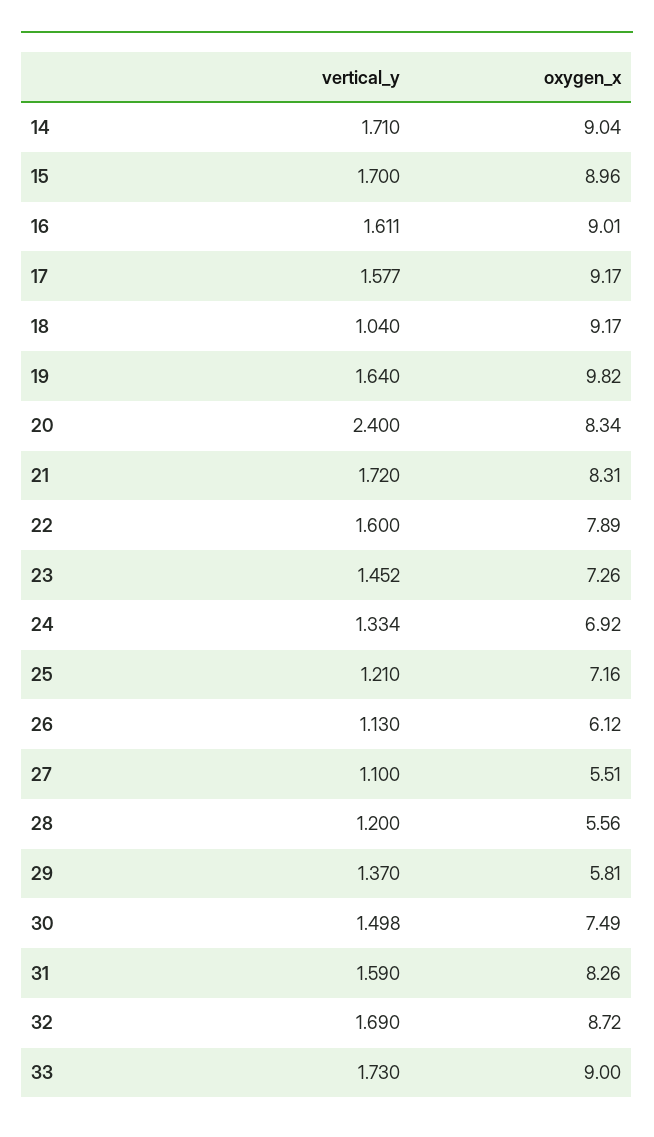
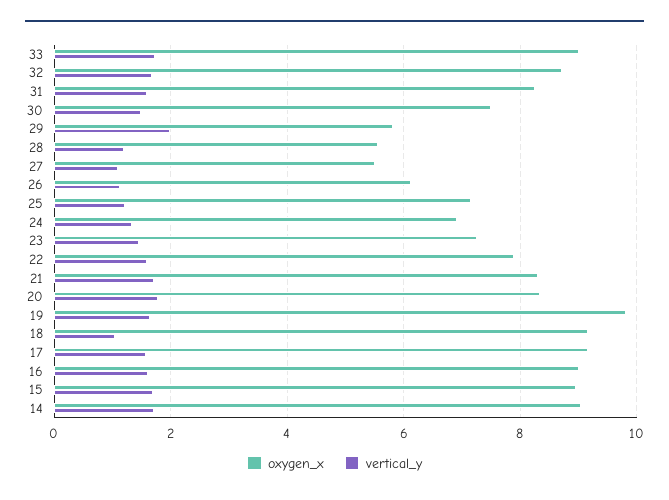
vertical_y, 20: 2.4 -> 1.8
vertical_y, 29: 1.37 -> 2

